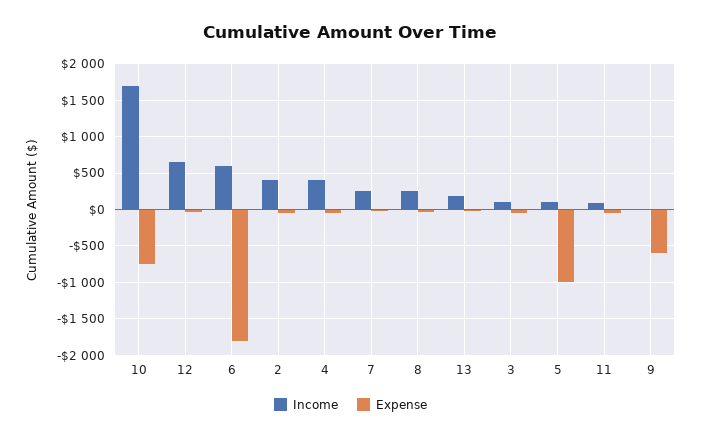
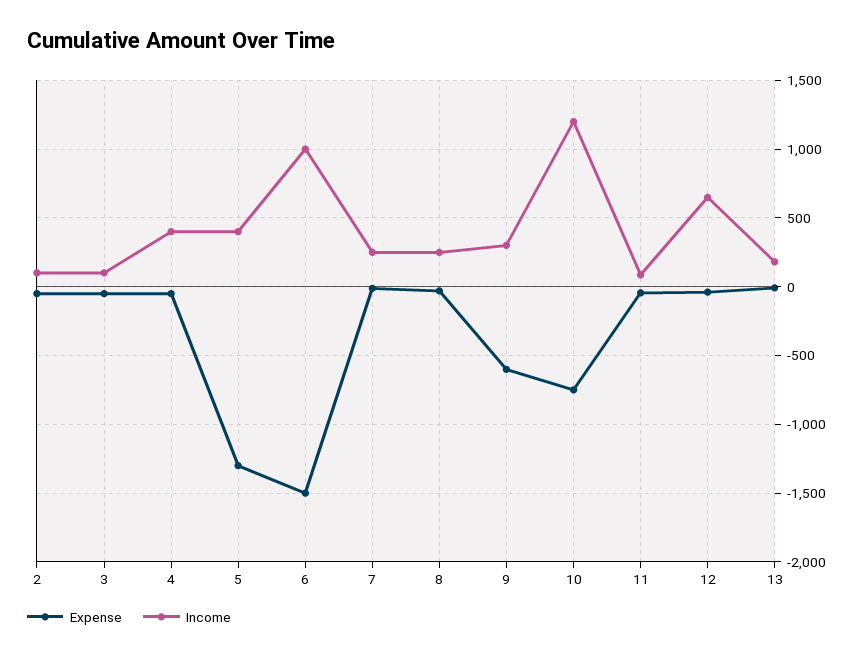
Income, 10: 1700 -> 1200
Income, 6: 600 -> 1000
Expense, 6: -1800 -> -1500
Income, 2: 400 -> 100
Income, 5: 100 -> 400
Expense, 5: -1000 -> -1300
Income, 9: 0 -> 300

